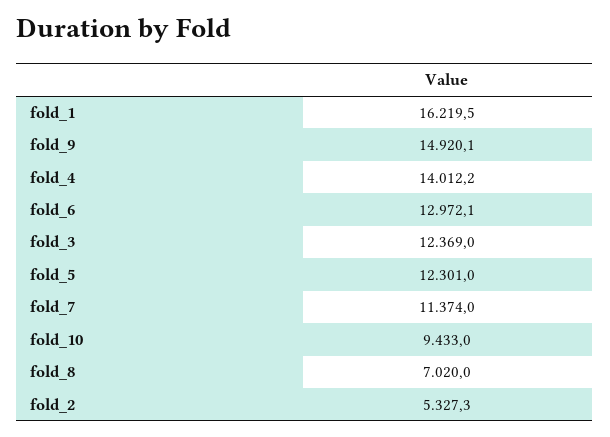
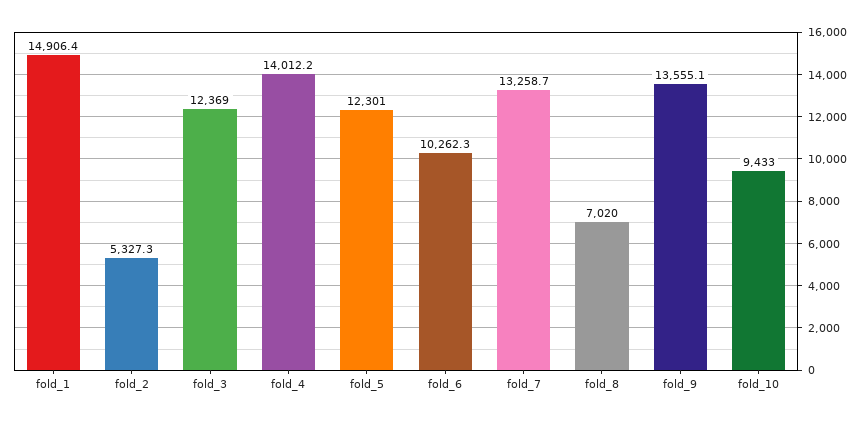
fold_1: 16219.5 -> 14906.4
fold_9: 14920.1 -> 13555.1
fold_6: 12972.1 -> 10262.3
fold_7: 11374 -> 13258.7

